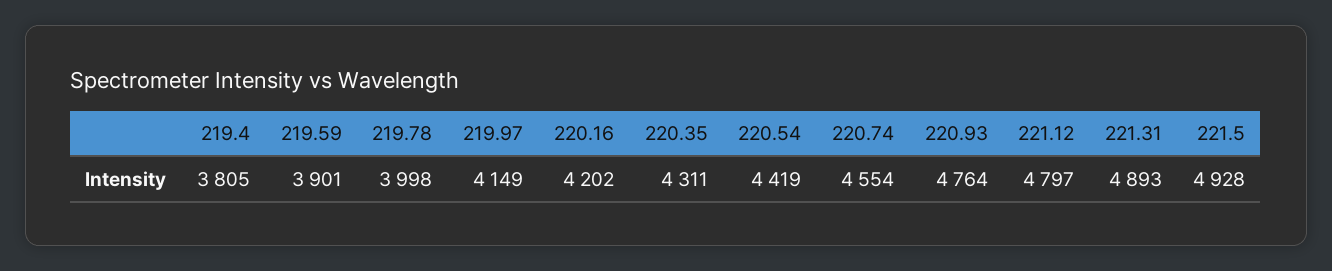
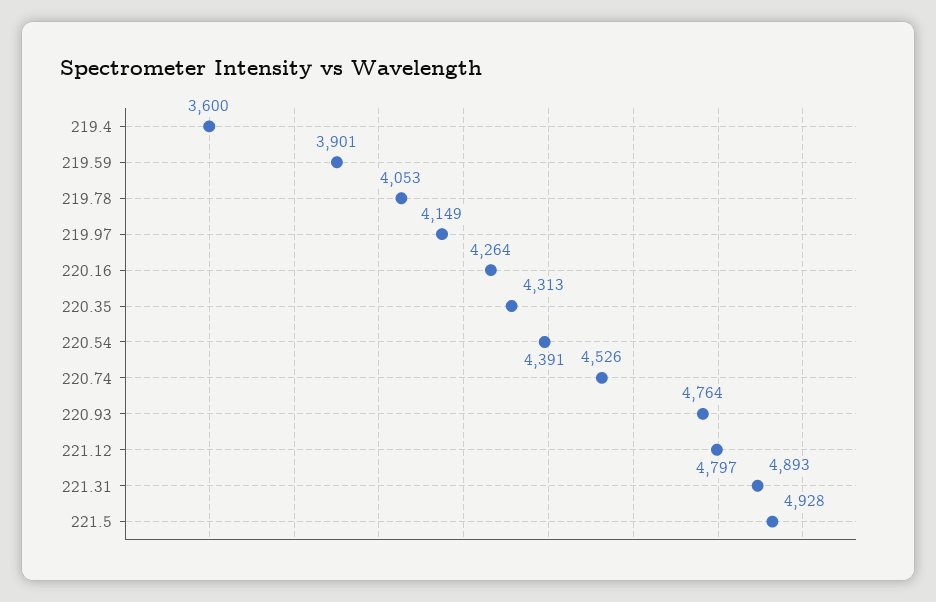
219.4: 3805 -> 3600
219.78: 3998 -> 4053
220.16: 4202 -> 4264
220.35: 4311 -> 4313
220.54: 4419 -> 4391
220.74: 4554 -> 4526

